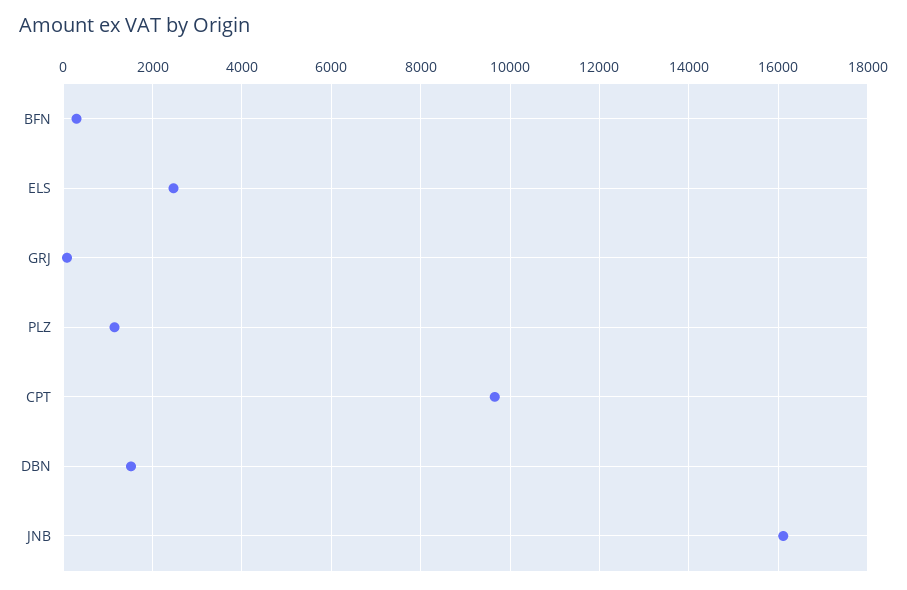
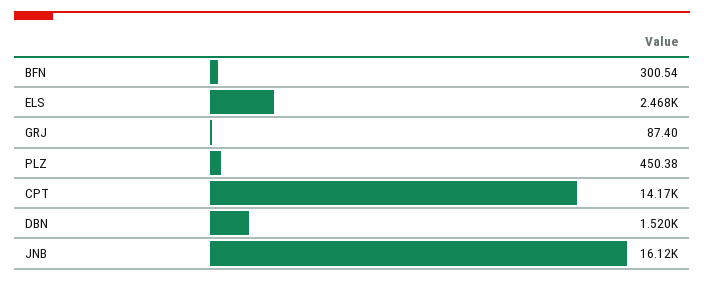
PLZ: 1200 -> 450.38
CPT: 9600 -> 14170

